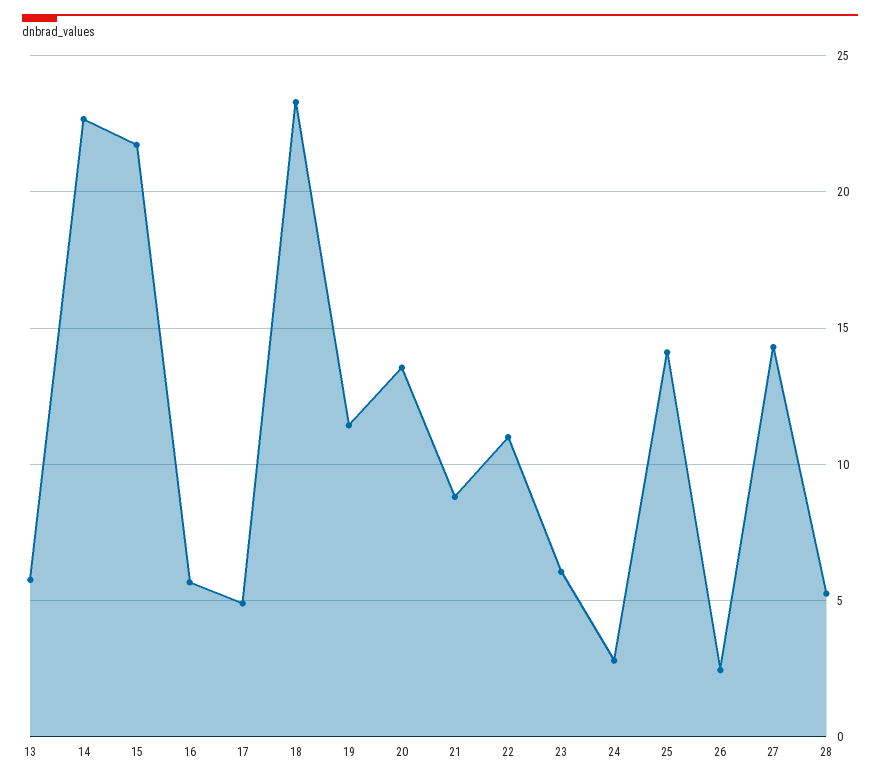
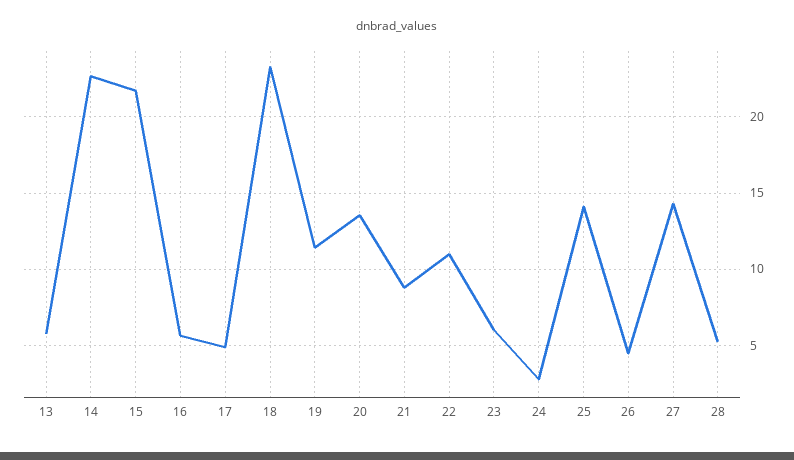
26: 2.5 -> 4.5

